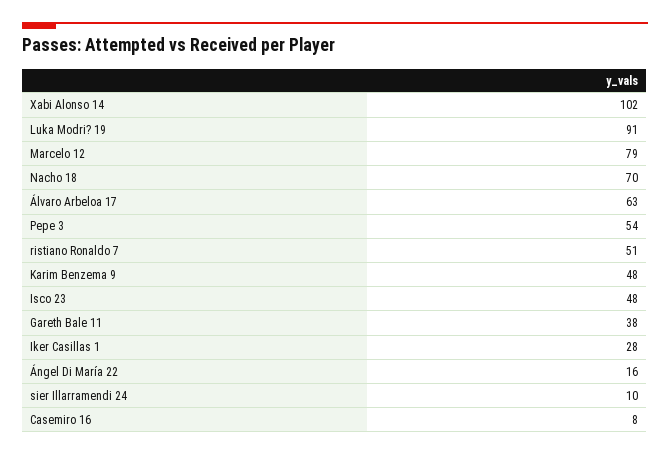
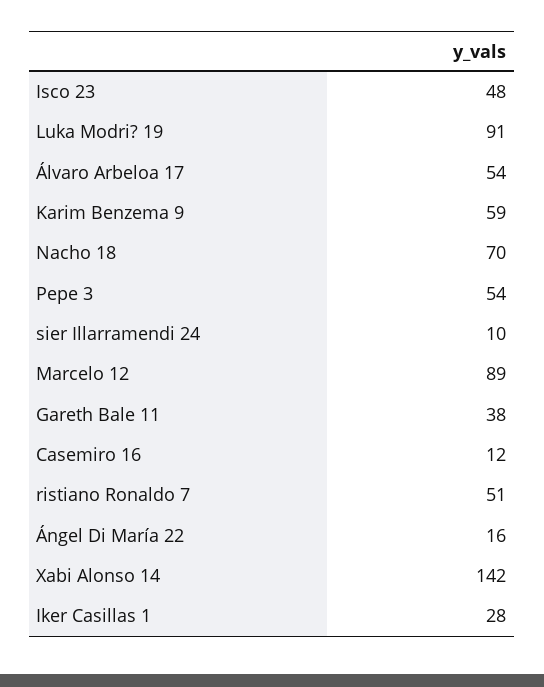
Xabi Alonso 14: 102 -> 142
Marcelo 12: 79 -> 89
Álvaro Arbeloa 17: 63 -> 54
Karim Benzema 9: 48 -> 59
Casemiro 16: 8 -> 12

